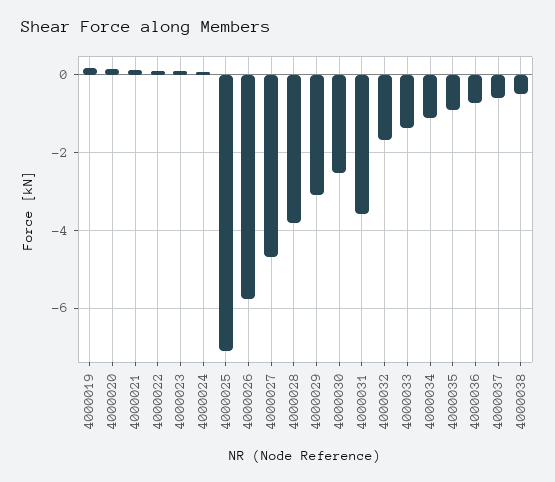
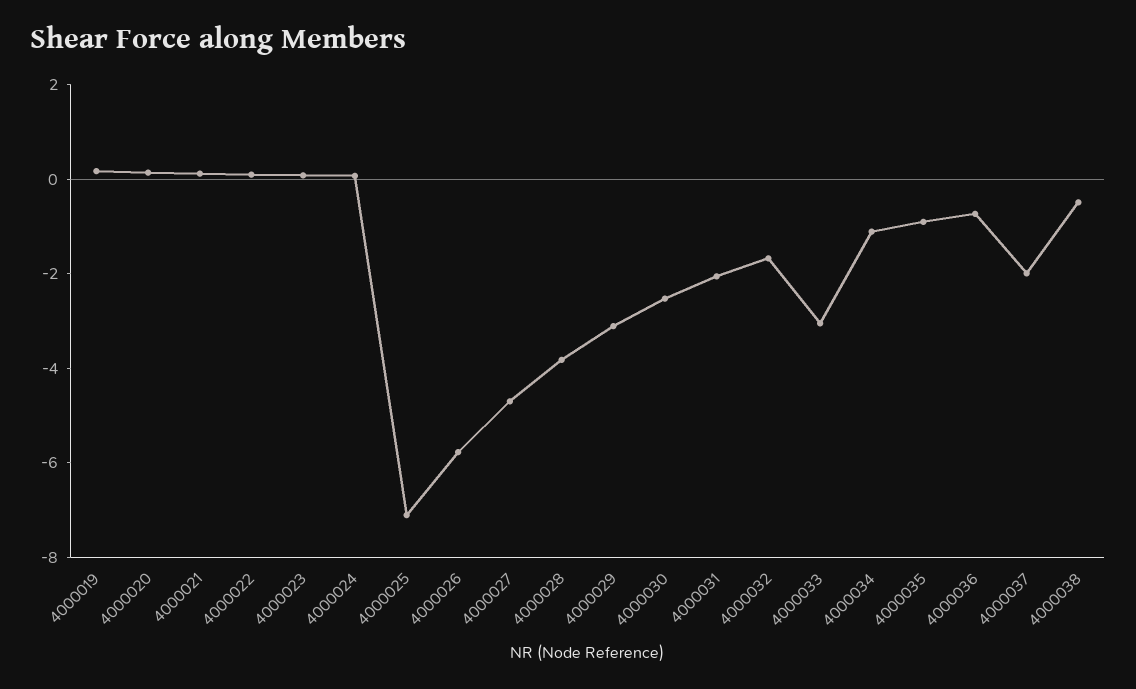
4000031: -3.6 -> -2
4000033: -1.4 -> -3
4000037: -0.6 -> -2

